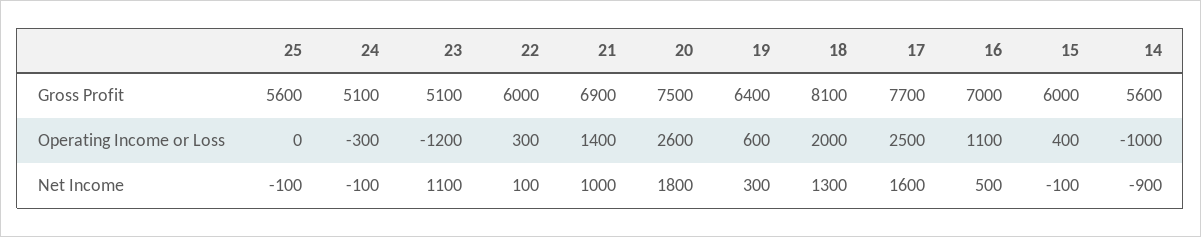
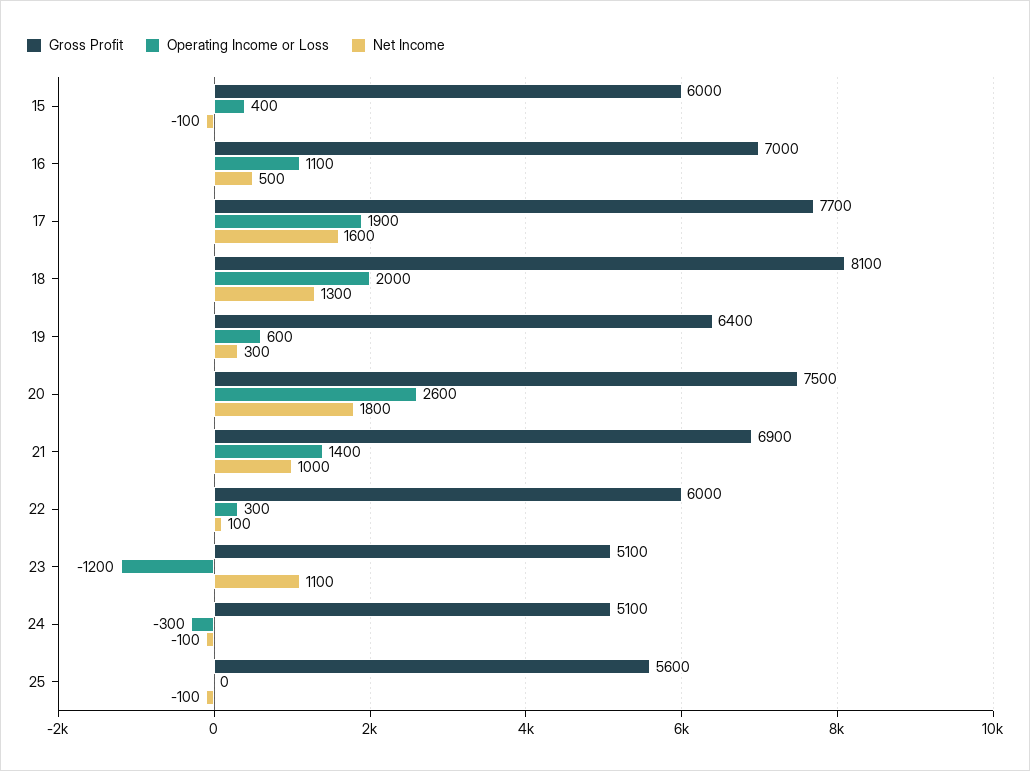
Gross Profit, 14: 5600 -> none
Operating Income or Loss, 17: 2500 -> 1900
Operating Income or Loss, 14: -1000 -> none
Net Income, 14: -900 -> none

